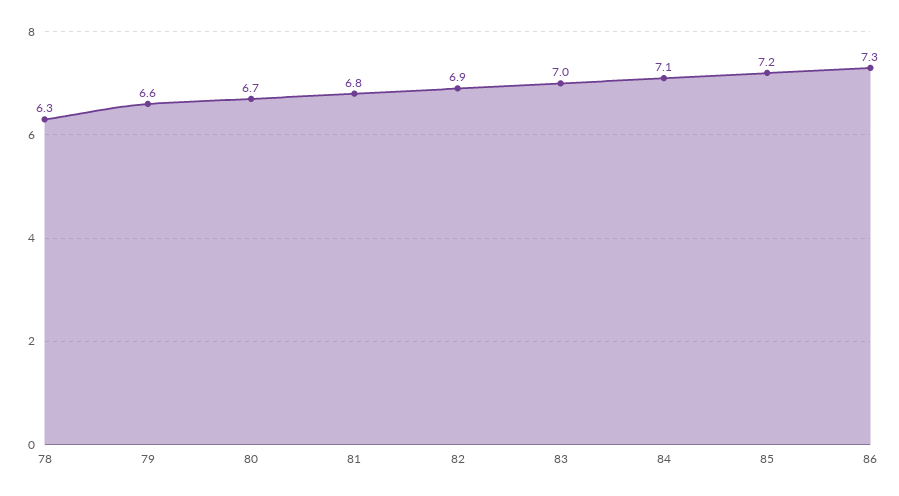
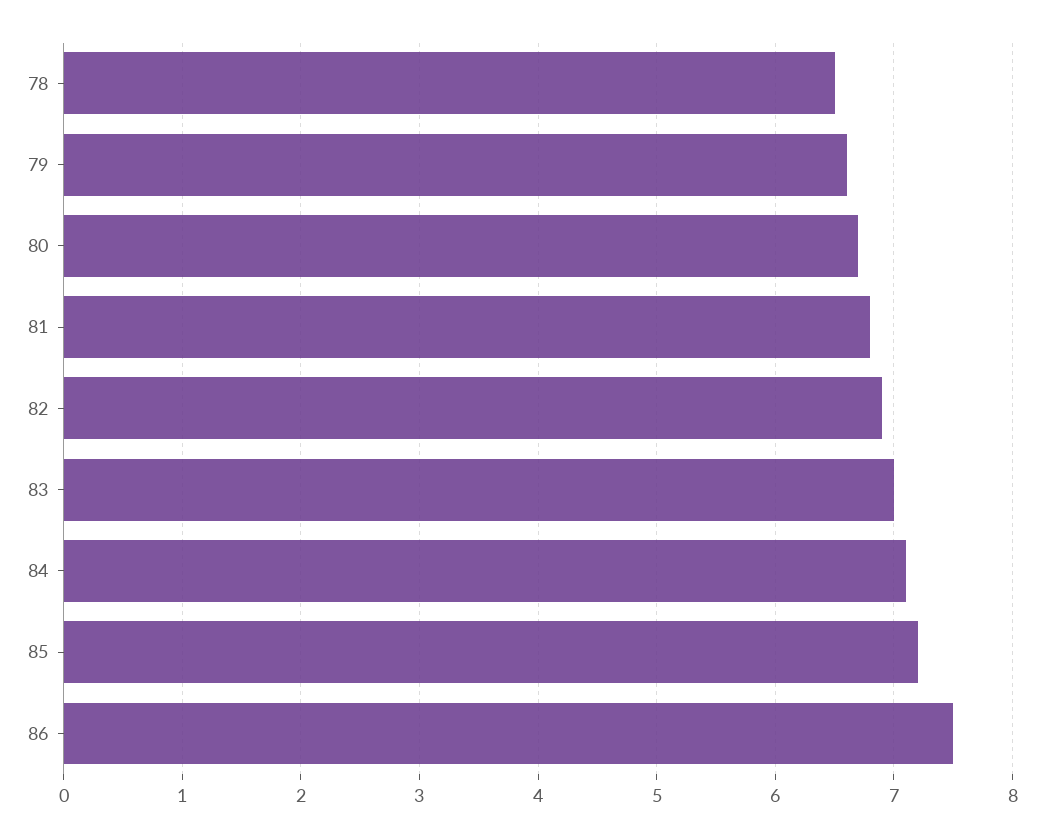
78: 6.3 -> 6.5
86: 7.3 -> 7.5

